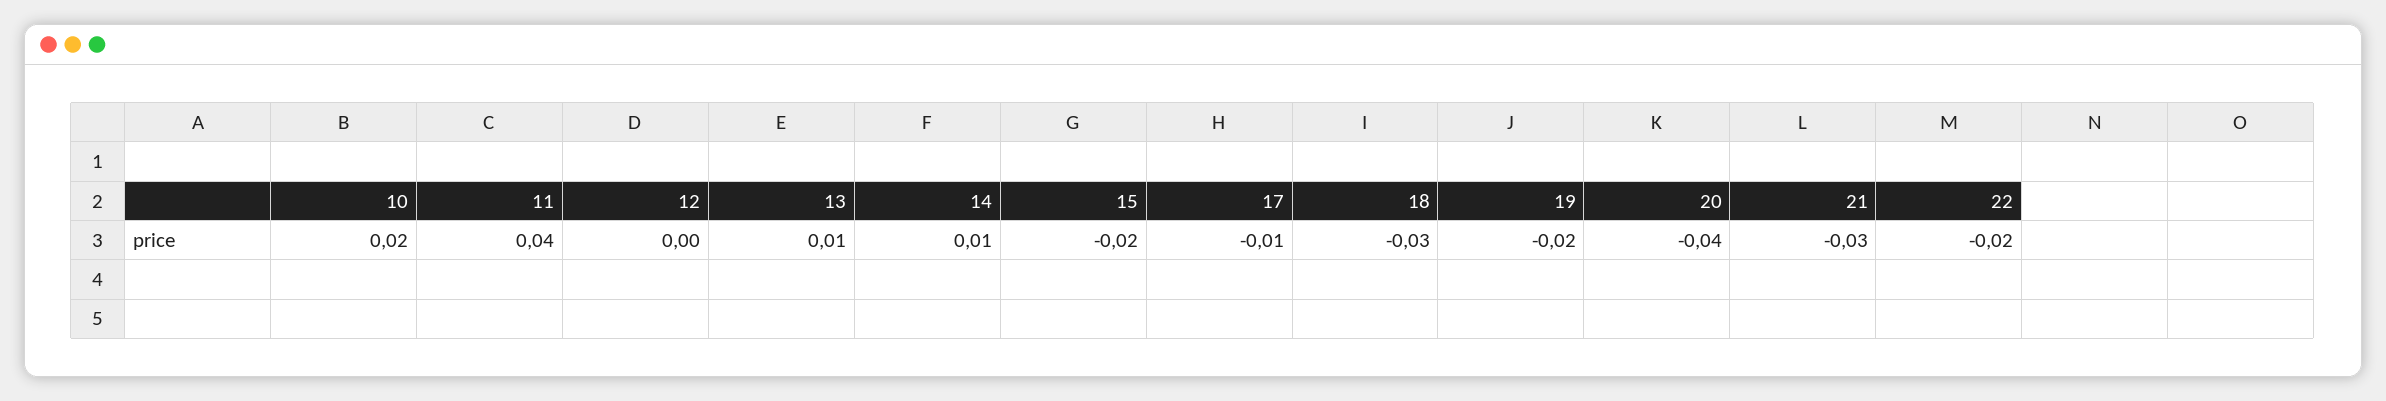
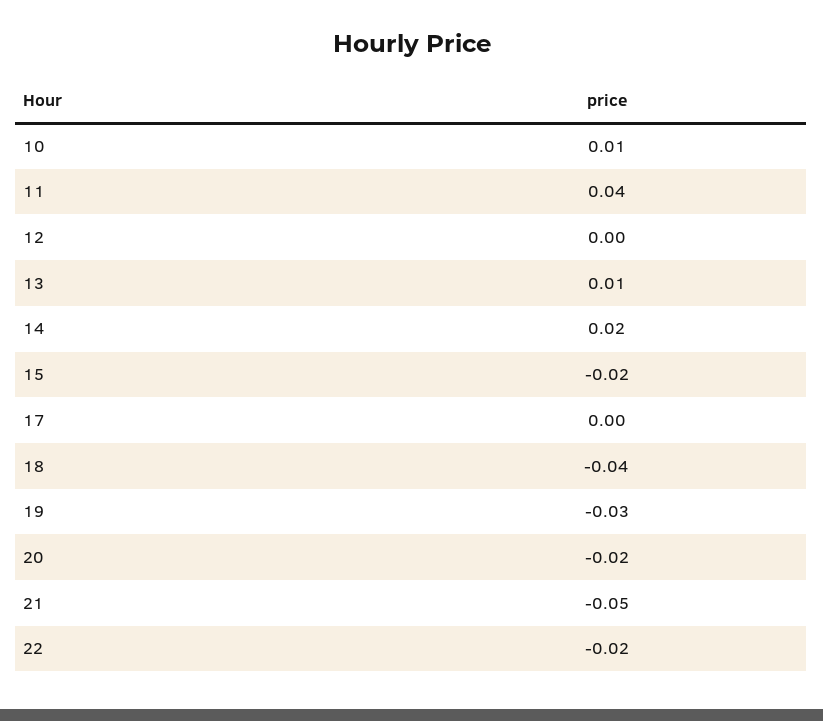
10: 0.02 -> 0.01
14: 0.01 -> 0.02
17: -0.01 -> 0
18: -0.03 -> -0.04
19: -0.02 -> -0.03
20: -0.04 -> -0.02
21: -0.03 -> -0.05

